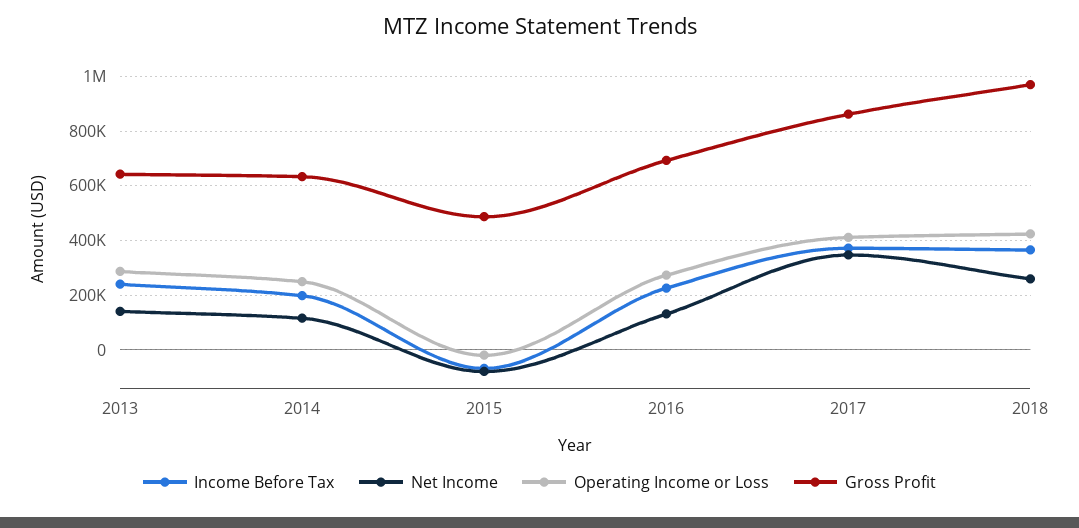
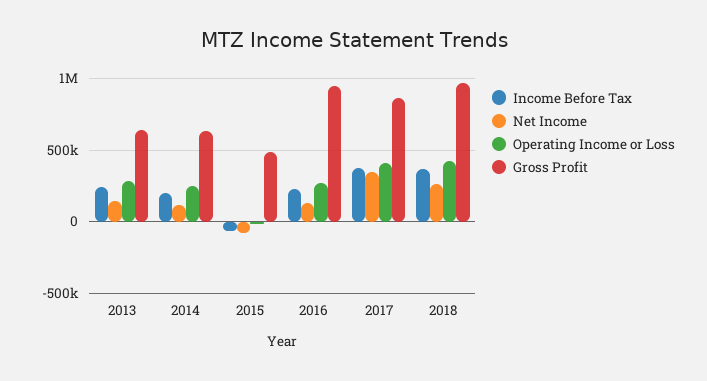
Gross Profit, 2016: 700000 -> 950000

